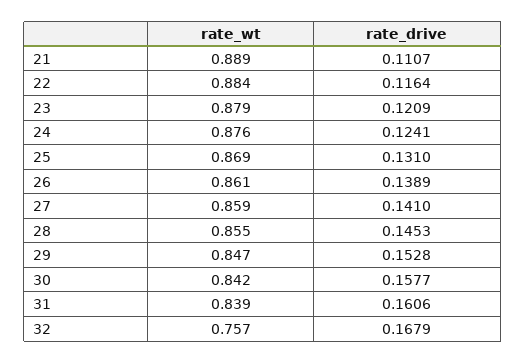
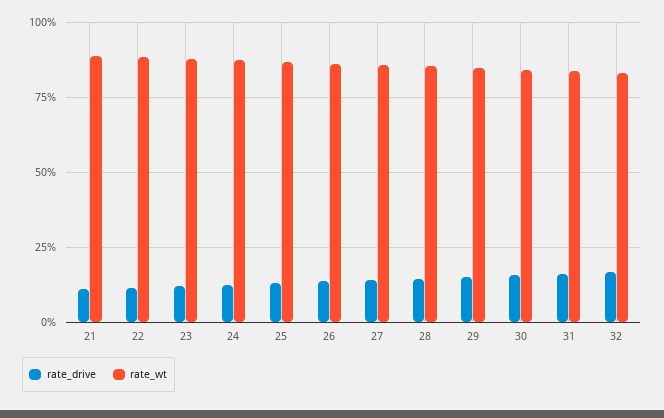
rate_wt, 32: 0.757 -> 0.825

